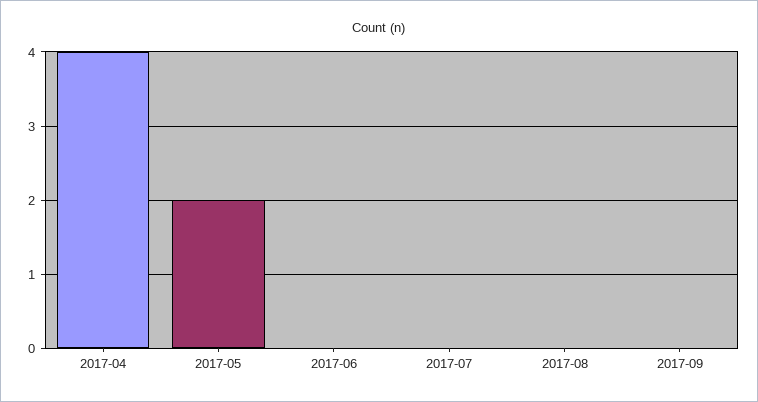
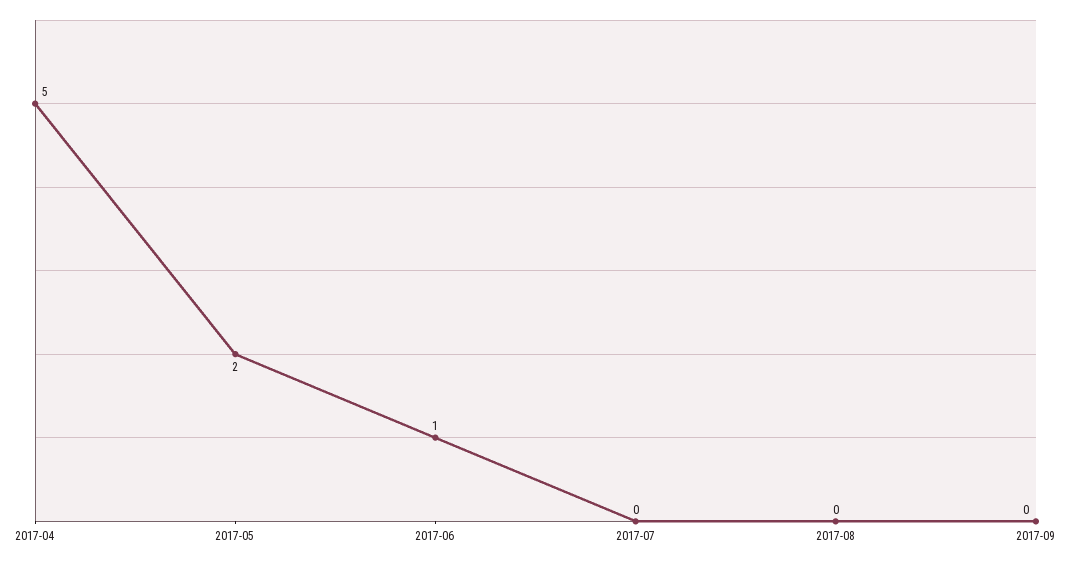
2017-04: 4 -> 5
2017-06: 0 -> 1

